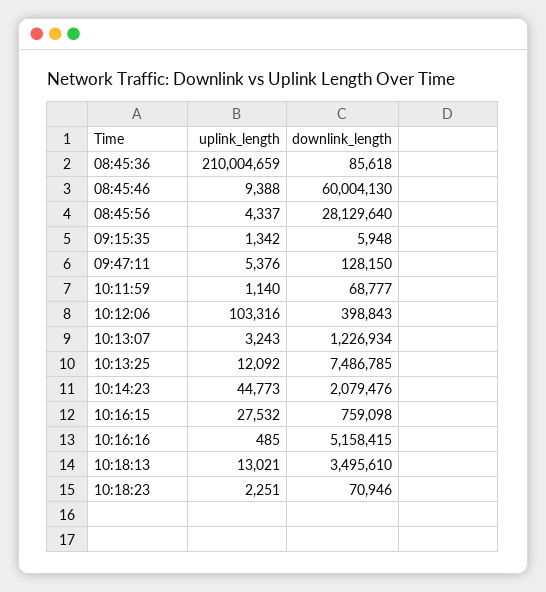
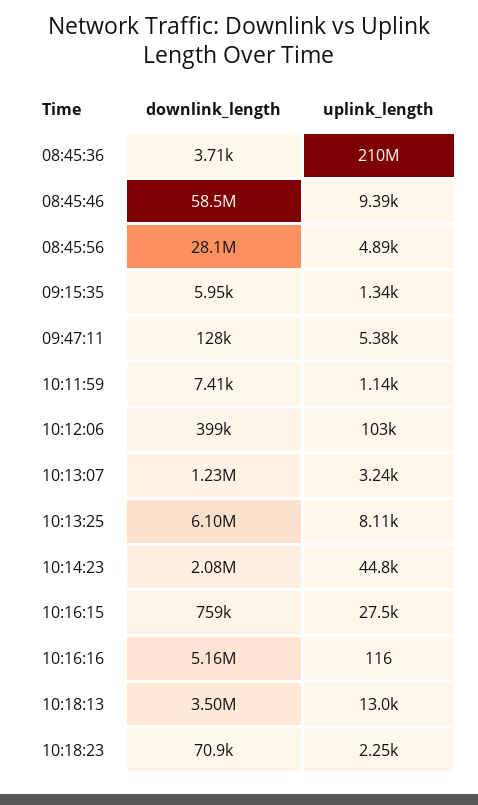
downlink_length, 08:45:36: 85618 -> 3710
downlink_length, 08:45:46: 60004130 -> 58500000
uplink_length, 08:45:56: 4337 -> 4890
downlink_length, 10:11:59: 68777 -> 7410
uplink_length, 10:13:25: 12092 -> 8110
downlink_length, 10:13:25: 7486785 -> 6100000
uplink_length, 10:16:16: 485 -> 116

